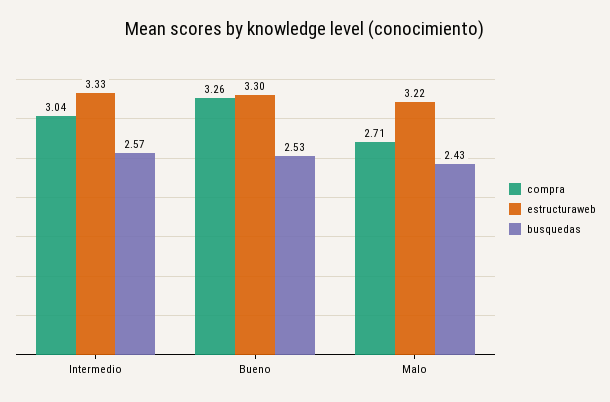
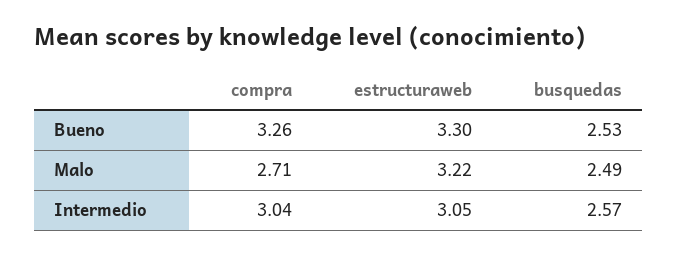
estructuraweb, Intermedio: 3.33 -> 3.05
busquedas, Malo: 2.43 -> 2.49

